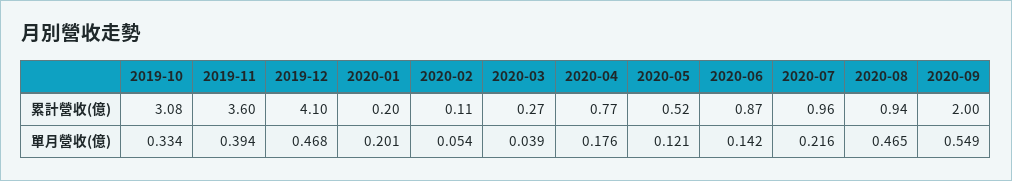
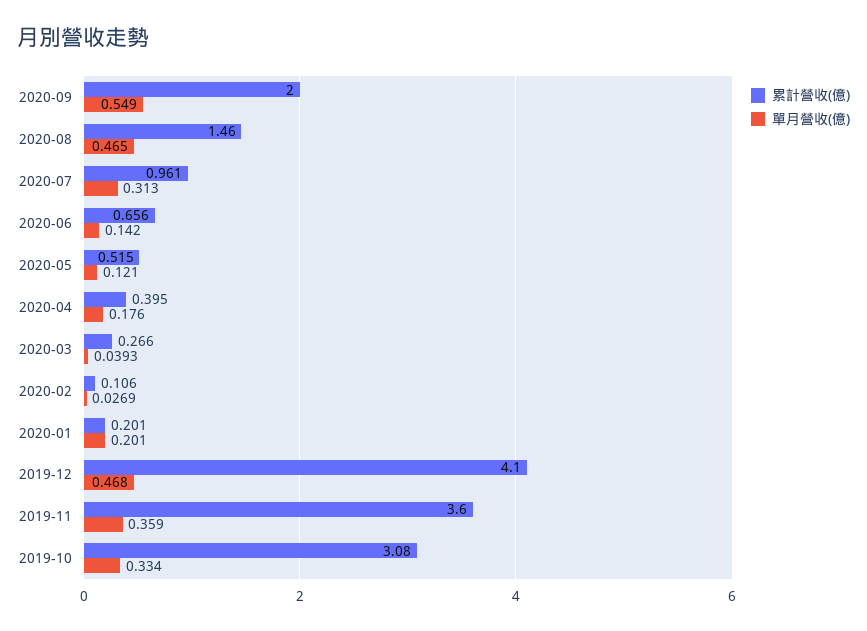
累計營收(億), 2020-04: 0.77 -> 0.395
累計營收(億), 2020-06: 0.87 -> 0.656
累計營收(億), 2020-08: 0.94 -> 1.46
單月營收(億), 2019-11: 0.394 -> 0.359
單月營收(億), 2020-02: 0.054 -> 0.0269
單月營收(億), 2020-07: 0.216 -> 0.313

